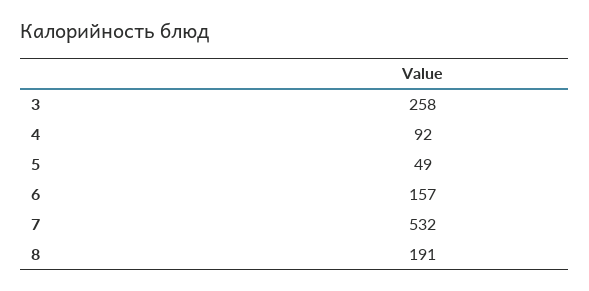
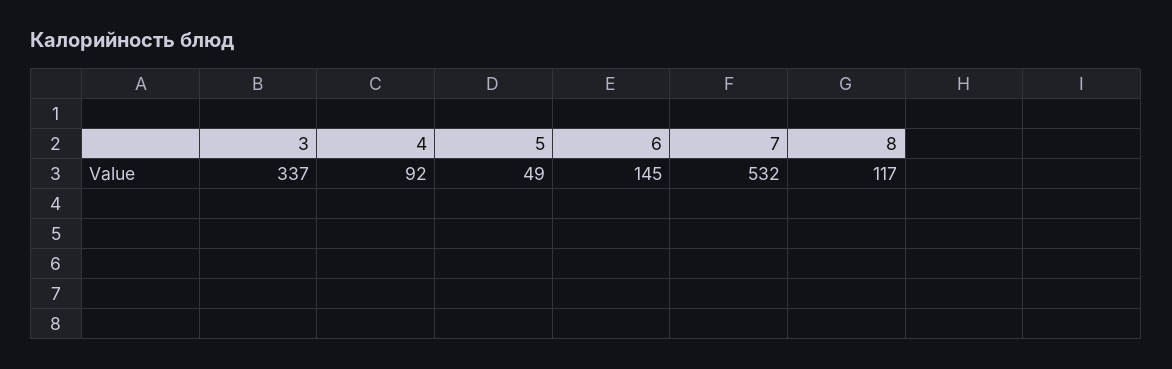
3: 258 -> 337
6: 157 -> 145
8: 191 -> 117

